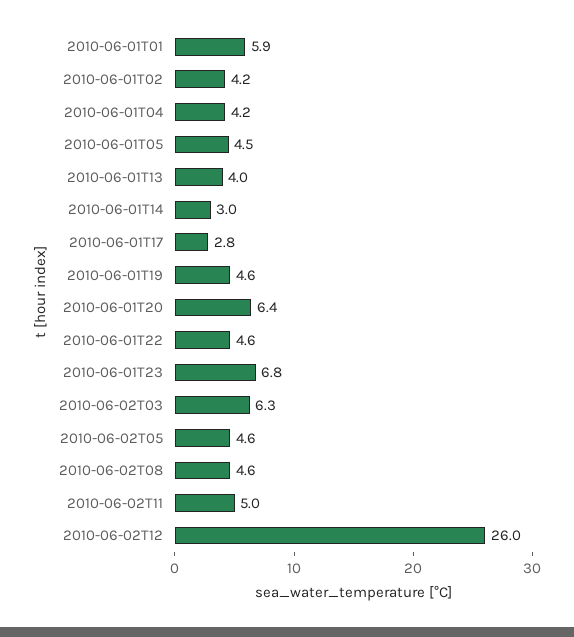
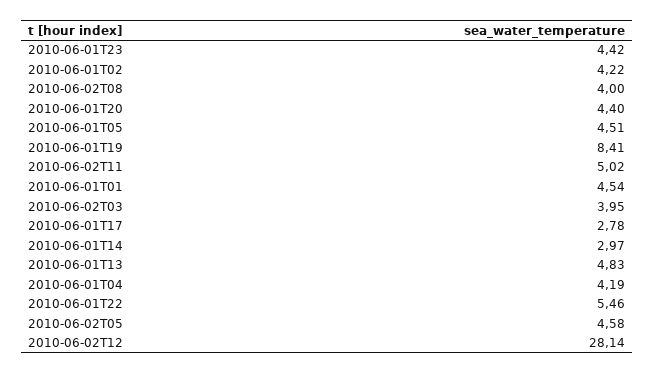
2010-06-01T01: 5.9 -> 4.54
2010-06-01T13: 4 -> 4.83
2010-06-01T19: 4.6 -> 8.41
2010-06-01T20: 6.4 -> 4.4
2010-06-01T22: 4.6 -> 5.46
2010-06-01T23: 6.8 -> 4.42
2010-06-02T03: 6.3 -> 3.95
2010-06-02T08: 4.6 -> 4
2010-06-02T12: 26 -> 28.14

